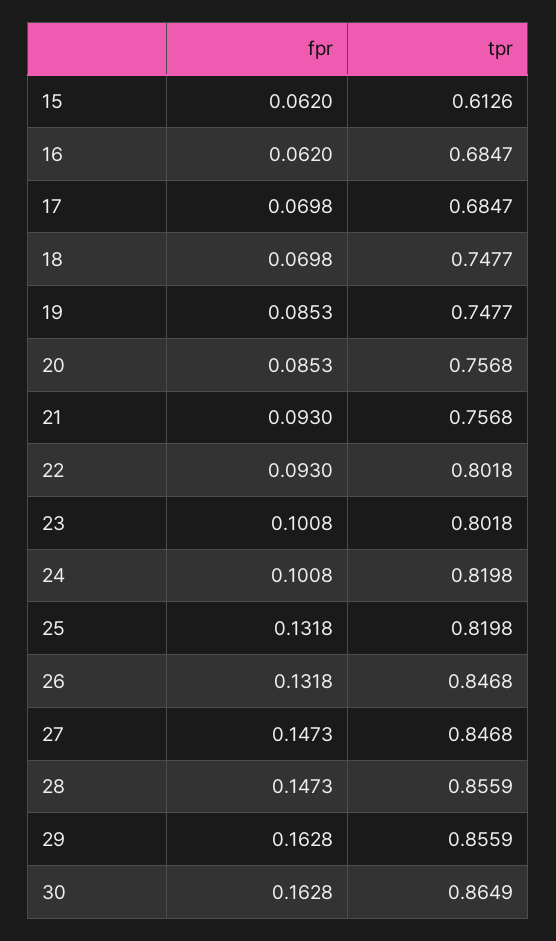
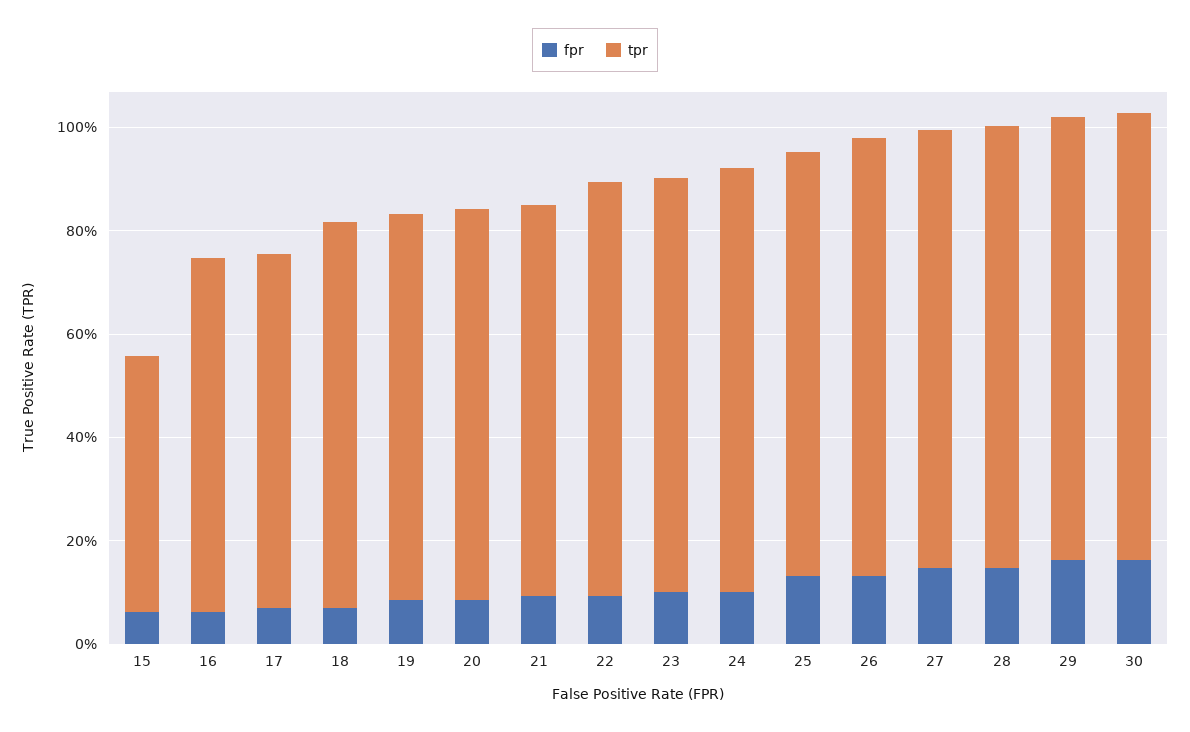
tpr, 15: 0.6126 -> 0.5

